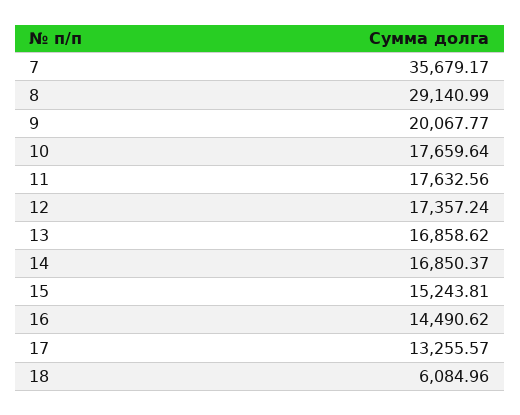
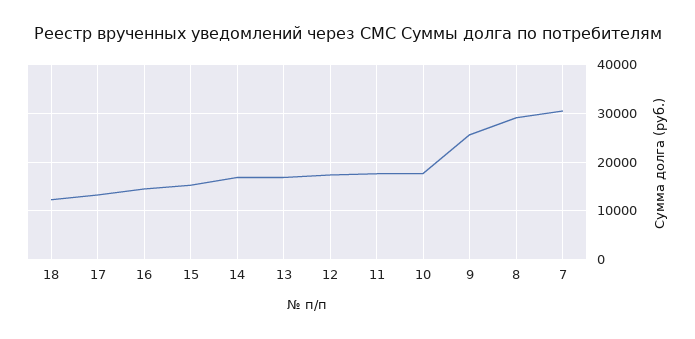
7: 35679.17 -> 30000
9: 20067.77 -> 26000
18: 6084.96 -> 12000

